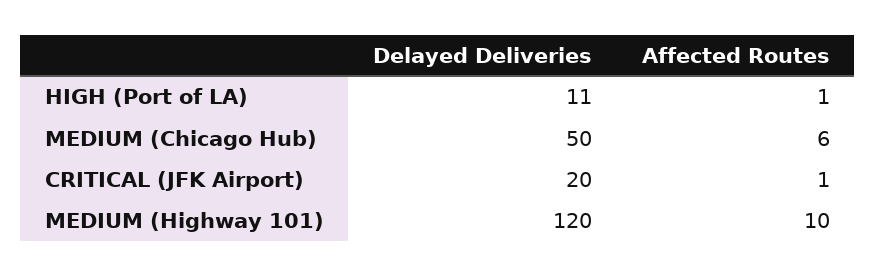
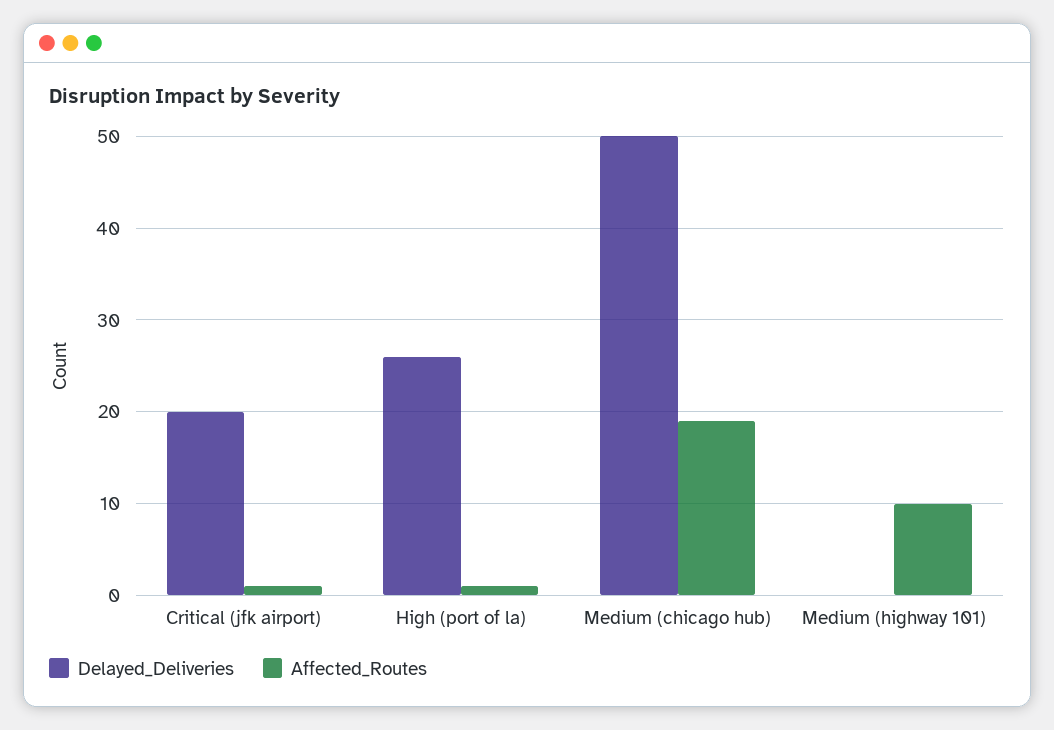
Delayed Deliveries, HIGH (Port of LA): 11 -> 26
Affected Routes, MEDIUM (Chicago Hub): 6 -> 19
Delayed Deliveries, MEDIUM (Highway 101): 120 -> 0

